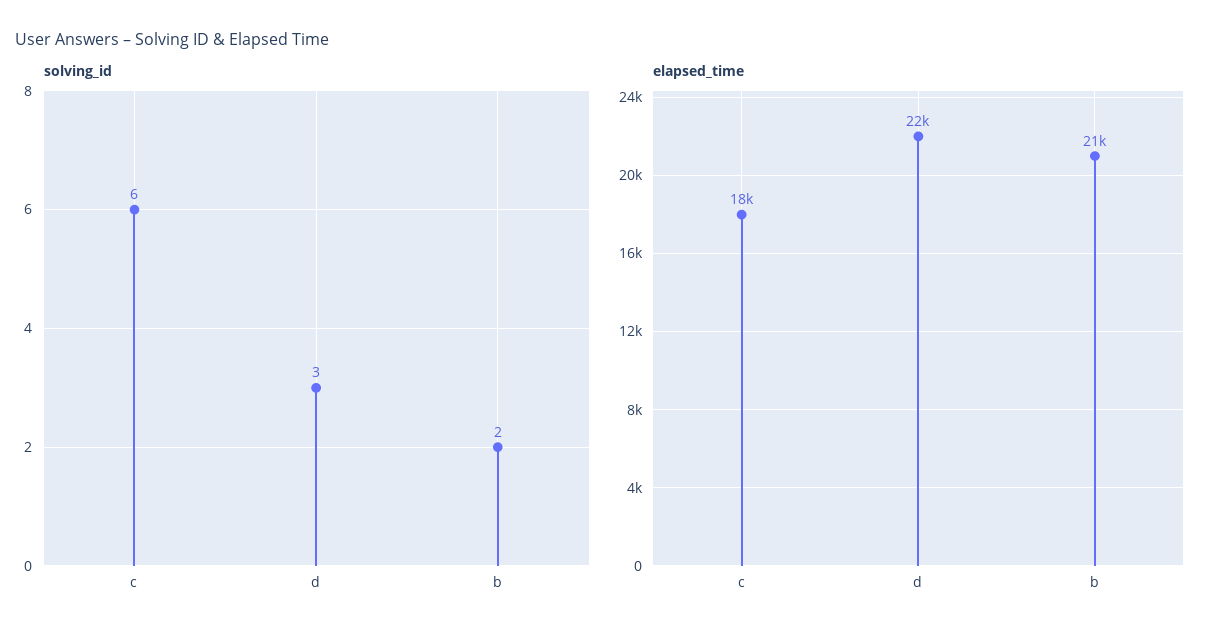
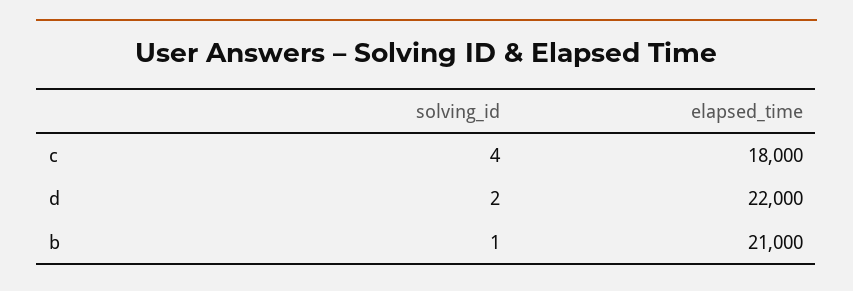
solving_id, c: 6 -> 4
solving_id, d: 3 -> 2
solving_id, b: 2 -> 1

